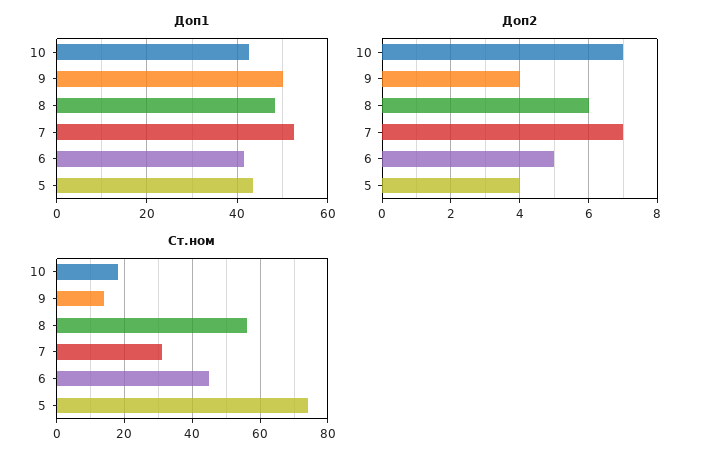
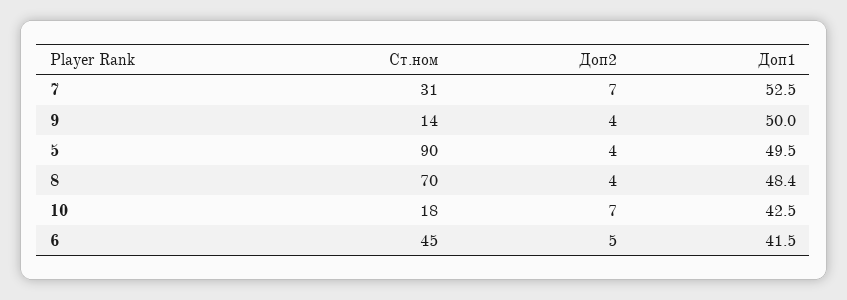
Доп1, 5: 44 -> 49.5
Доп2, 8: 6 -> 4
Ст.ном, 8: 55 -> 70
Ст.ном, 5: 75 -> 90

